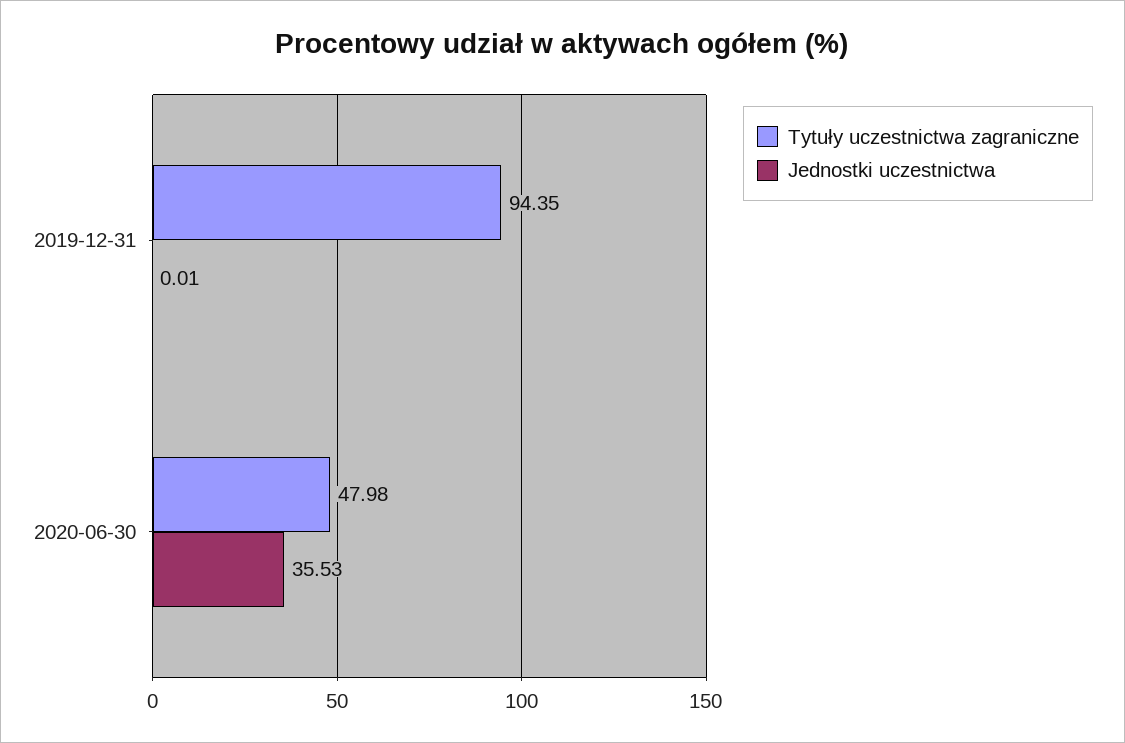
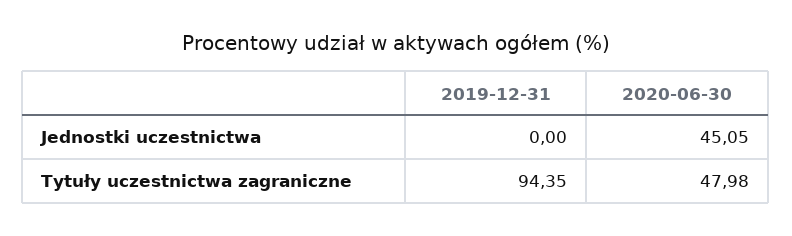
Jednostki uczestnictwa, 2019-12-31: 0.01 -> 0
Jednostki uczestnictwa, 2020-06-30: 35.53 -> 45.05

